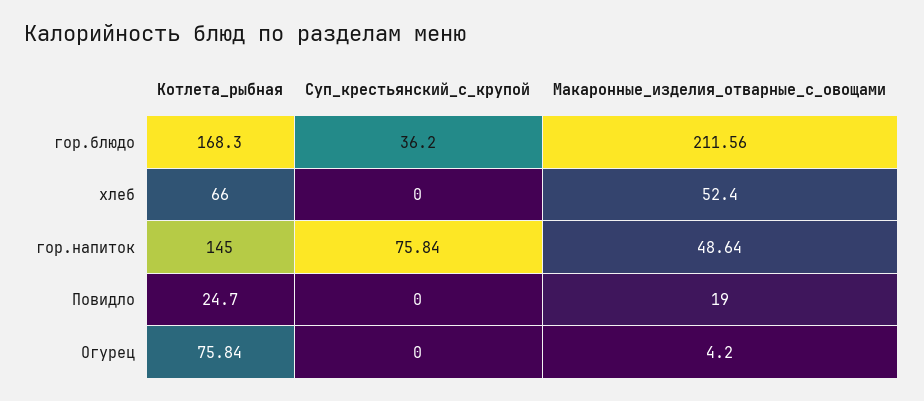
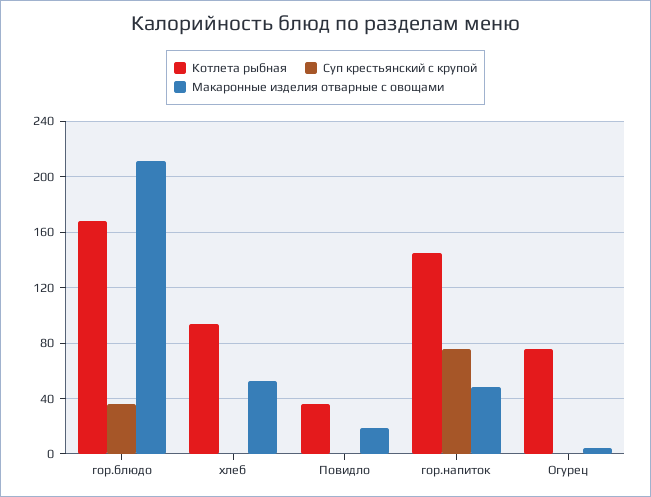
Котлета_рыбная, хлеб: 66 -> 95
Котлета_рыбная, Повидло: 24.7 -> 35

